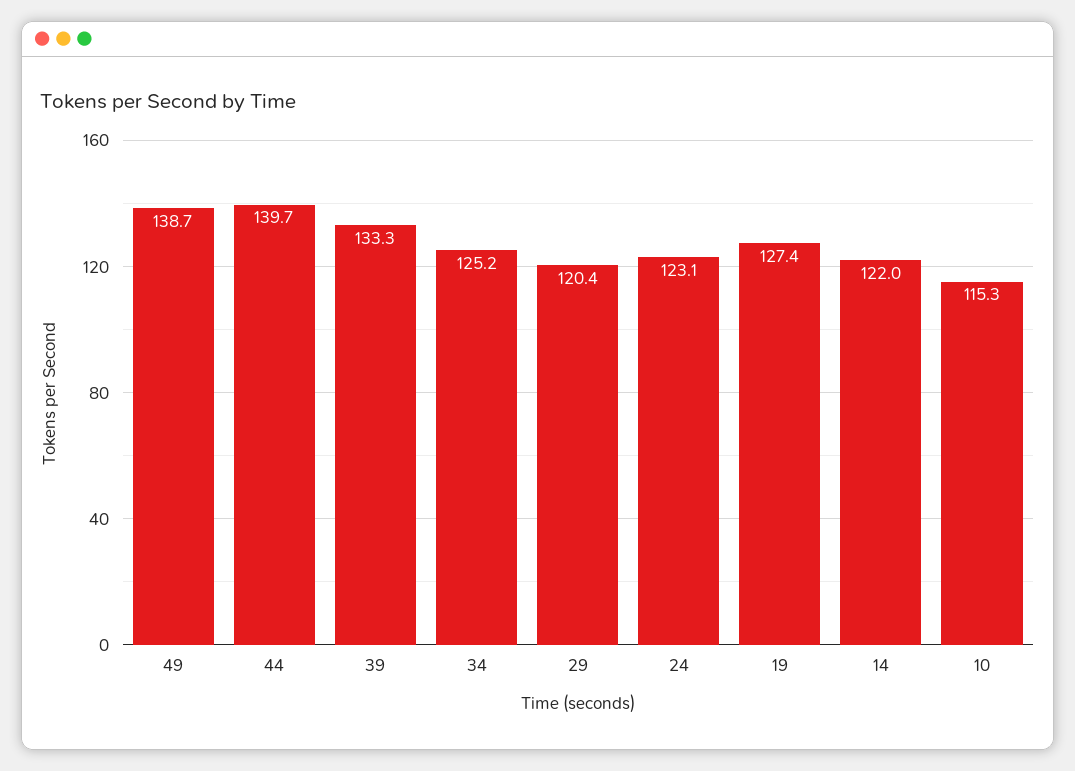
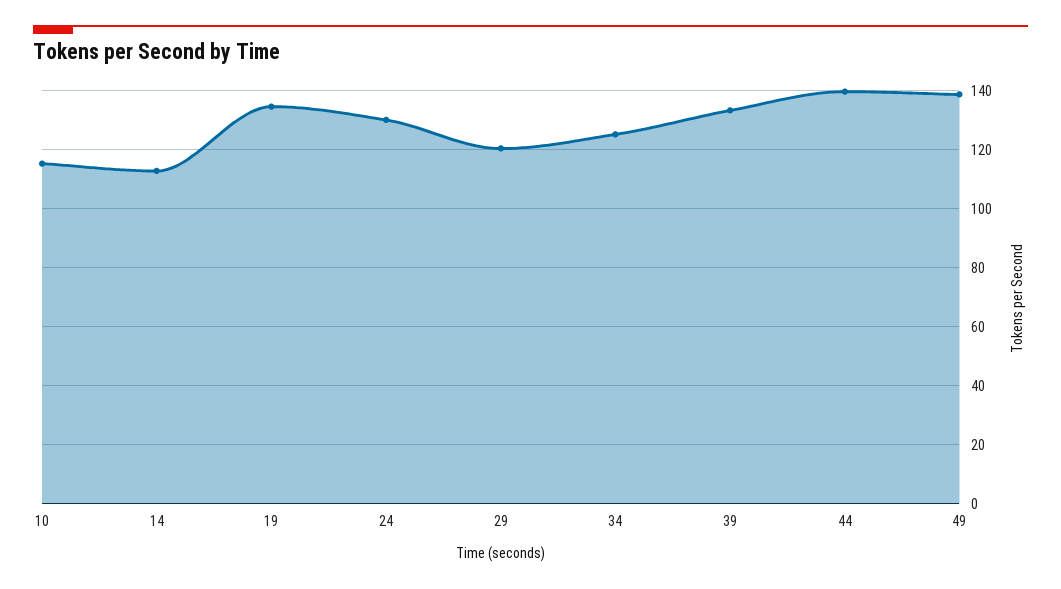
24: 123.1 -> 130
19: 127.4 -> 135
14: 122 -> 112.5

